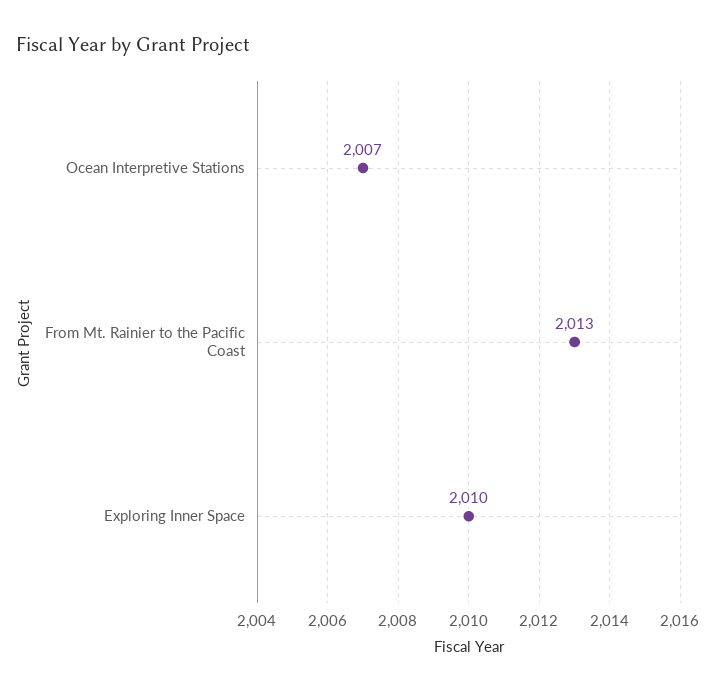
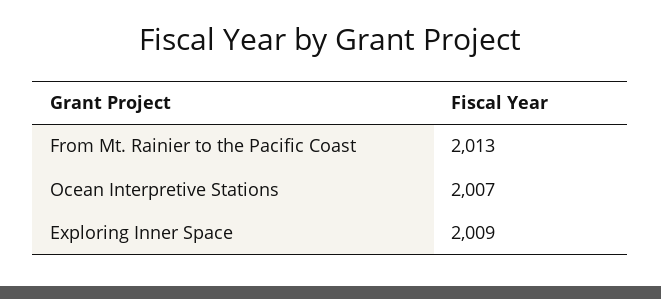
Exploring Inner Space: 2010 -> 2009

